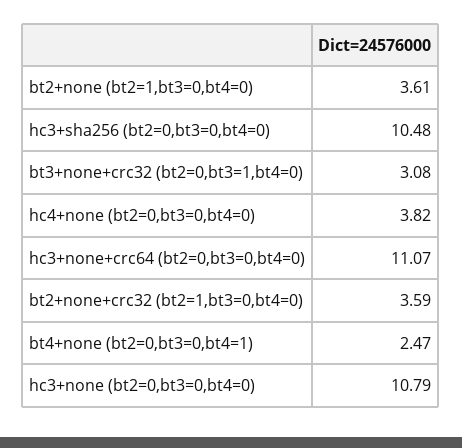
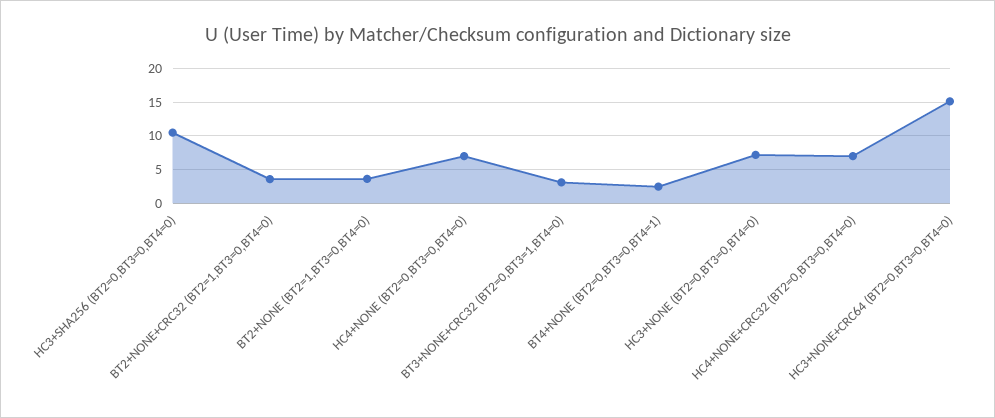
hc4+none (bt2=0,bt3=0,bt4=0): 3.82 -> 7
hc3+none+crc64 (bt2=0,bt3=0,bt4=0): 11.07 -> 15
hc3+none (bt2=0,bt3=0,bt4=0): 10.79 -> 7
HC4+NONE+CRC32 (BT2=0,BT3=0,BT4=0): none -> 7

